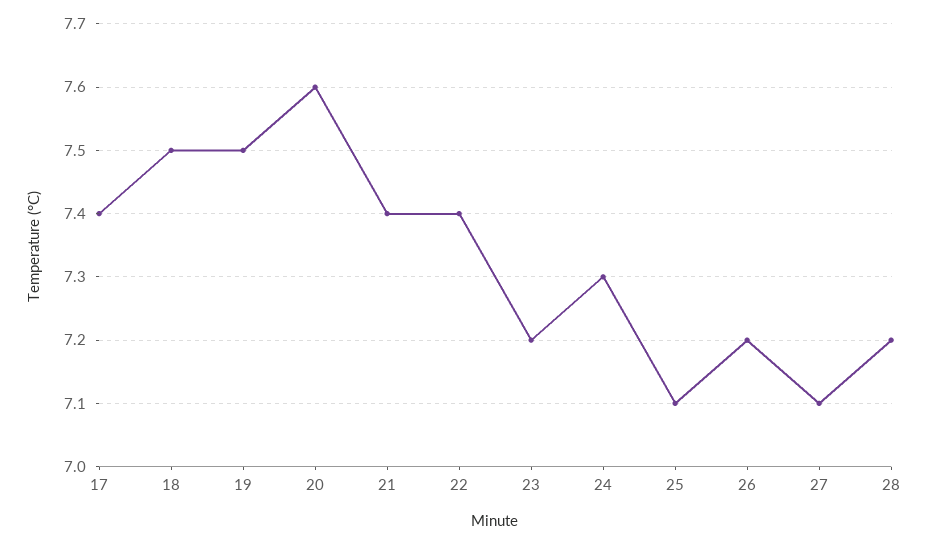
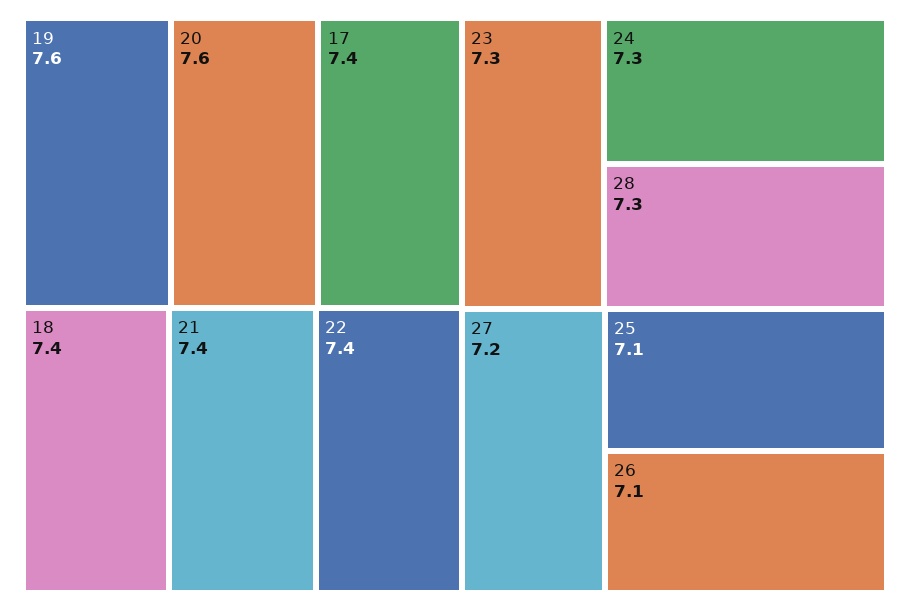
18: 7.5 -> 7.4
19: 7.5 -> 7.6
23: 7.2 -> 7.3
26: 7.2 -> 7.1
27: 7.1 -> 7.2
28: 7.2 -> 7.3

